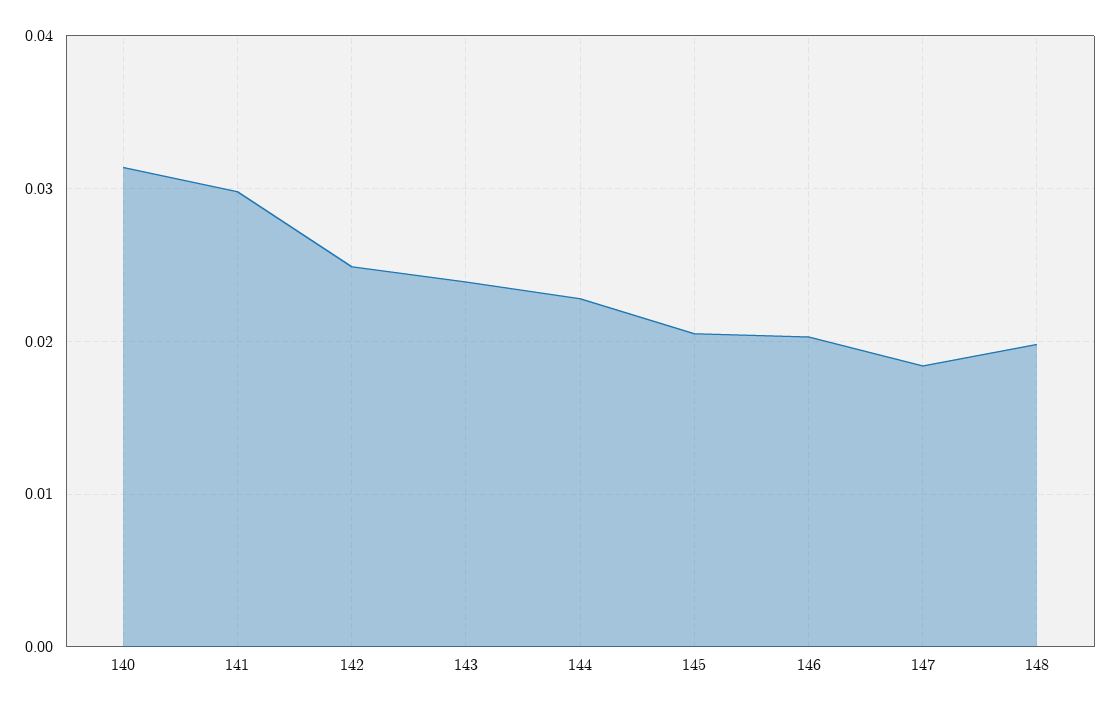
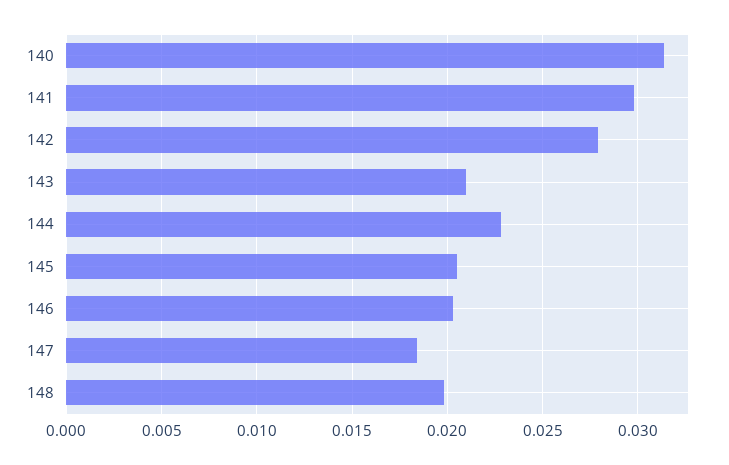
142: 0.025 -> 0.028
143: 0.024 -> 0.021

